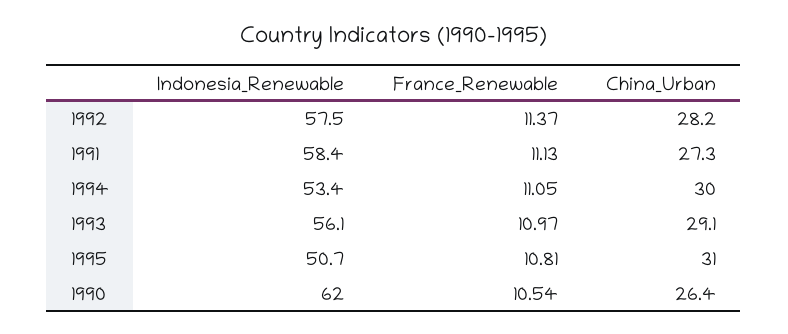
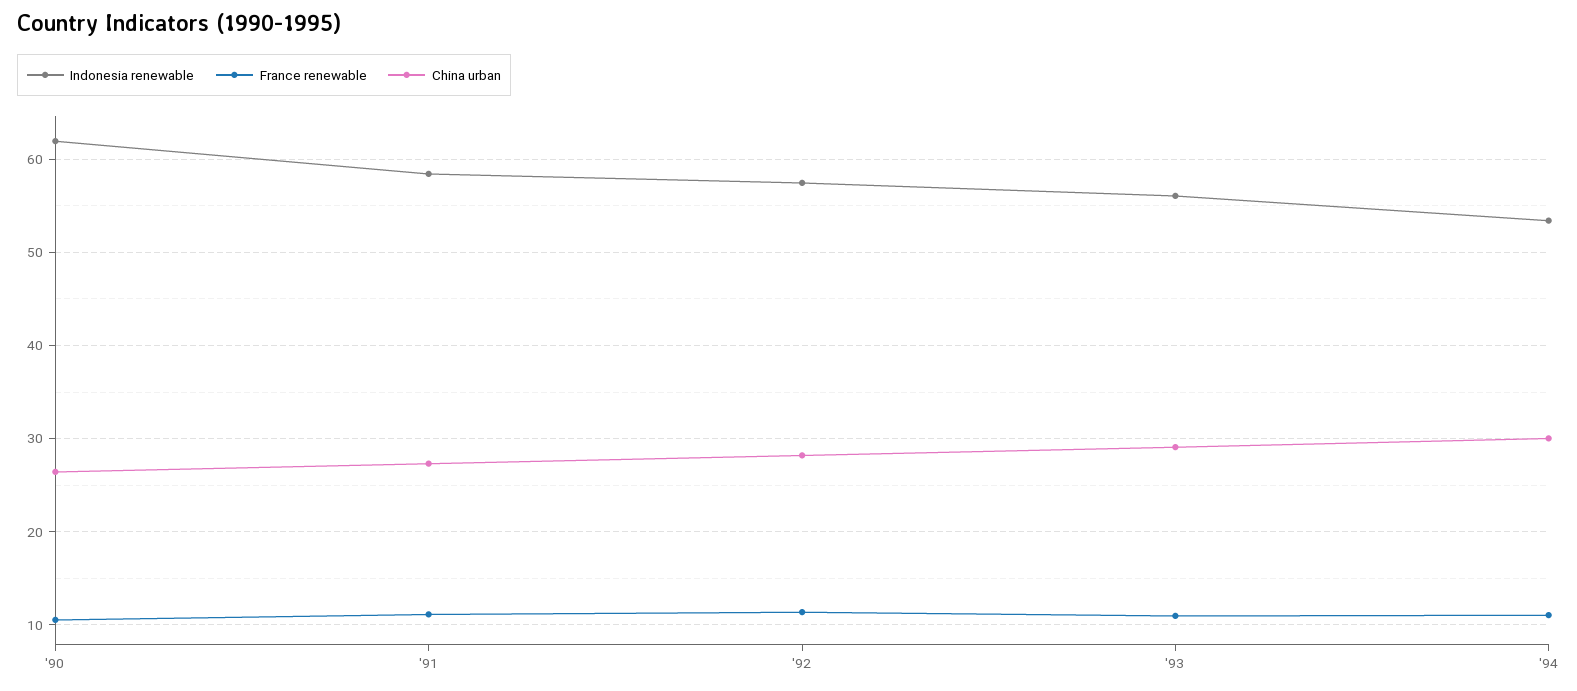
Indonesia_Renewable, 1995: 50.7 -> none
France_Renewable, 1995: 10.81 -> none
China_Urban, 1995: 31 -> none

